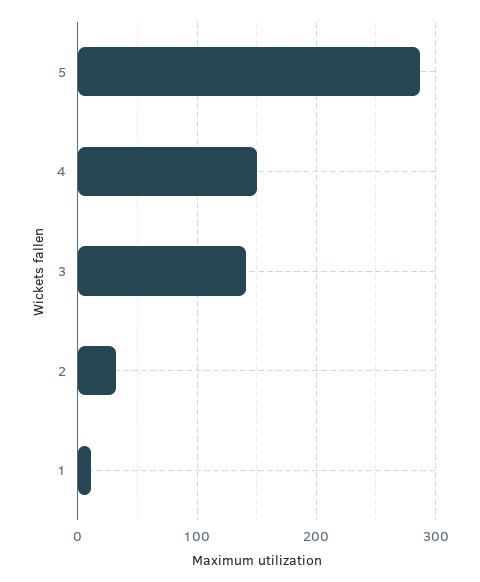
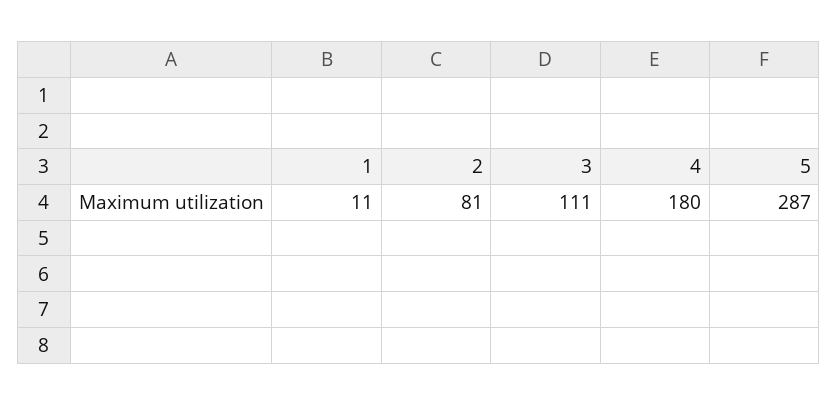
4: 150 -> 180
3: 140 -> 111
2: 30 -> 81

